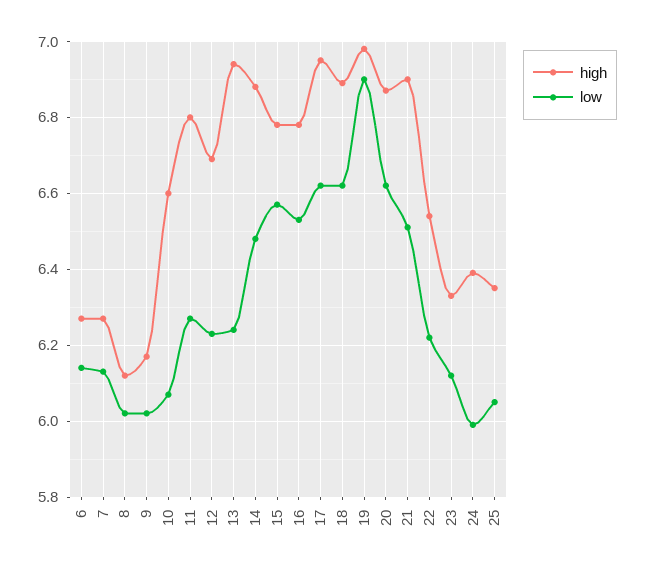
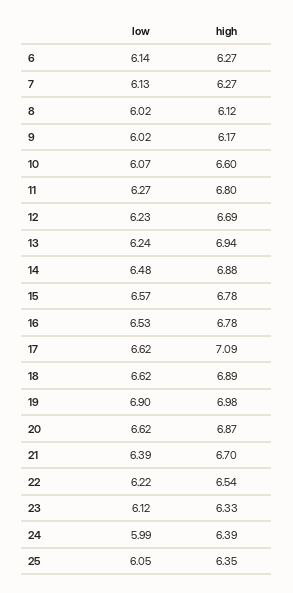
high, 17: 6.95 -> 7.09
high, 21: 6.9 -> 6.7
low, 21: 6.5 -> 6.39

